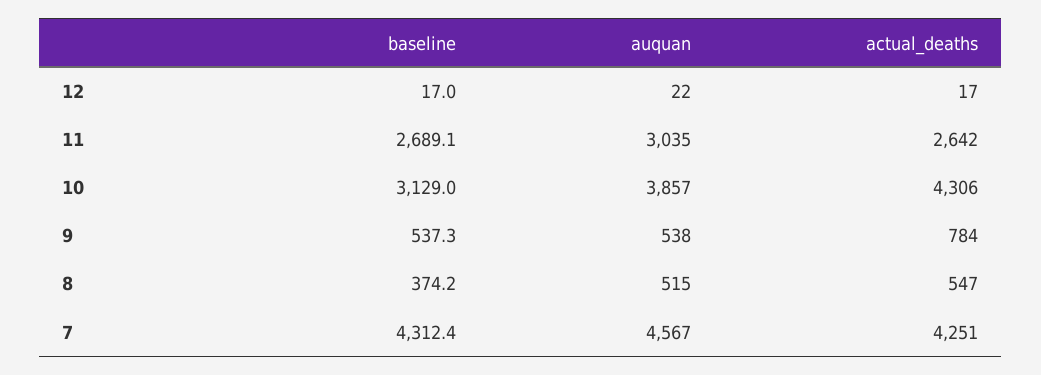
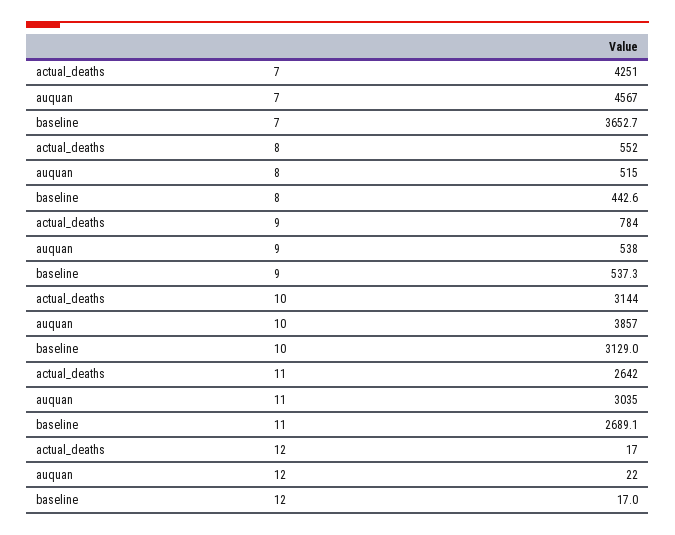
actual_deaths, 10: 4306 -> 3144
baseline, 8: 374.2 -> 442.6
actual_deaths, 8: 547 -> 552
baseline, 7: 4312.4 -> 3652.7

